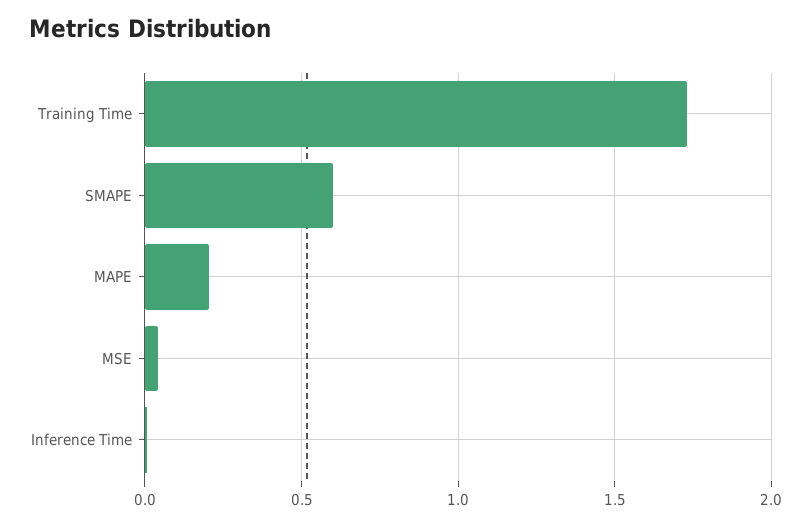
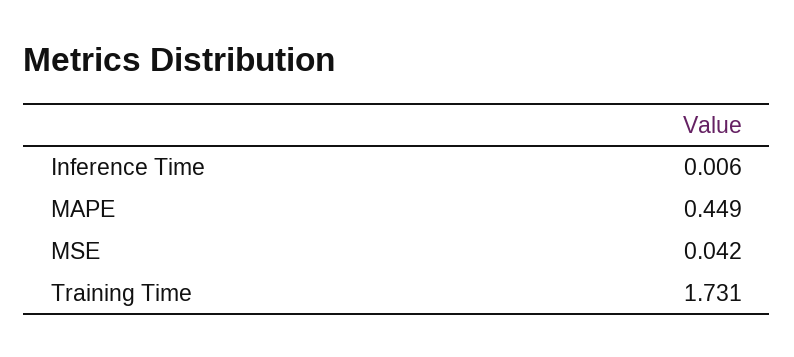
SMAPE: 0.6 -> none
MAPE: 0.2 -> 0.449

